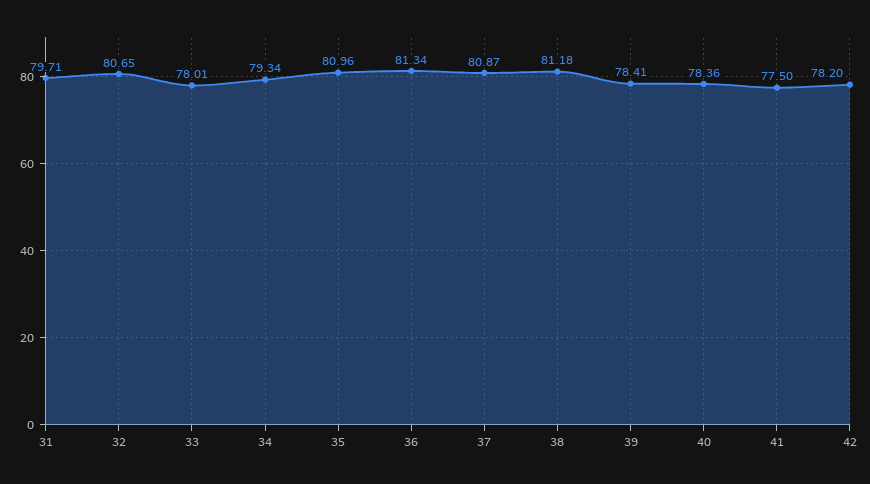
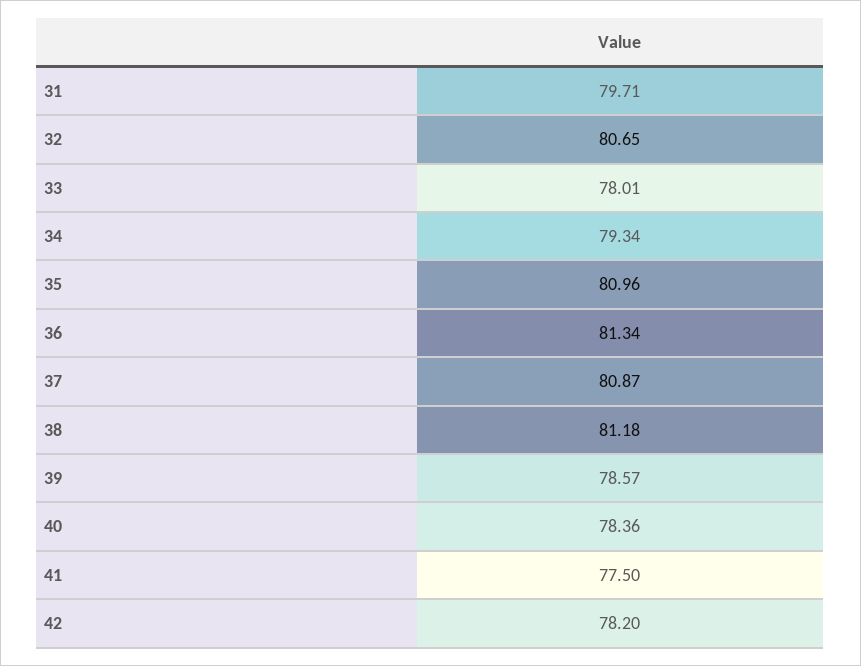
39: 78.41 -> 78.57

